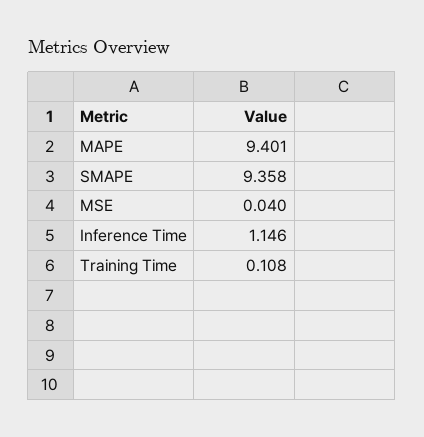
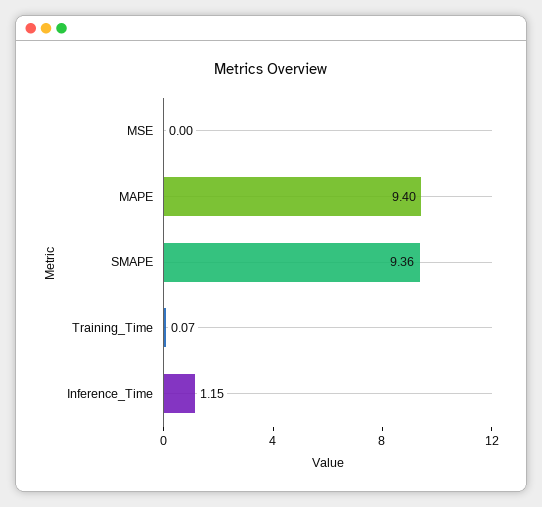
MSE: 0.04 -> 0
Training Time: 0.108 -> 0.07

